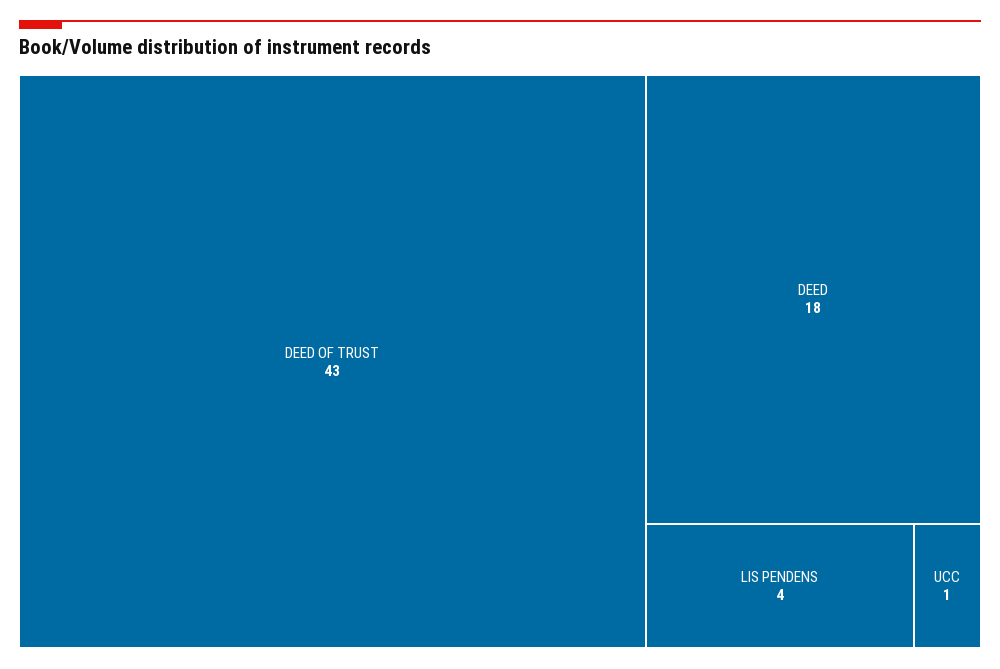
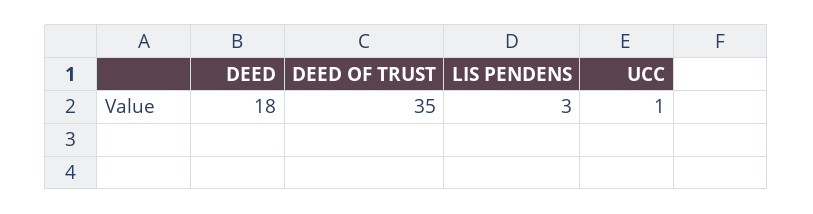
DEED OF TRUST: 43 -> 35
LIS PENDENS: 4 -> 3

